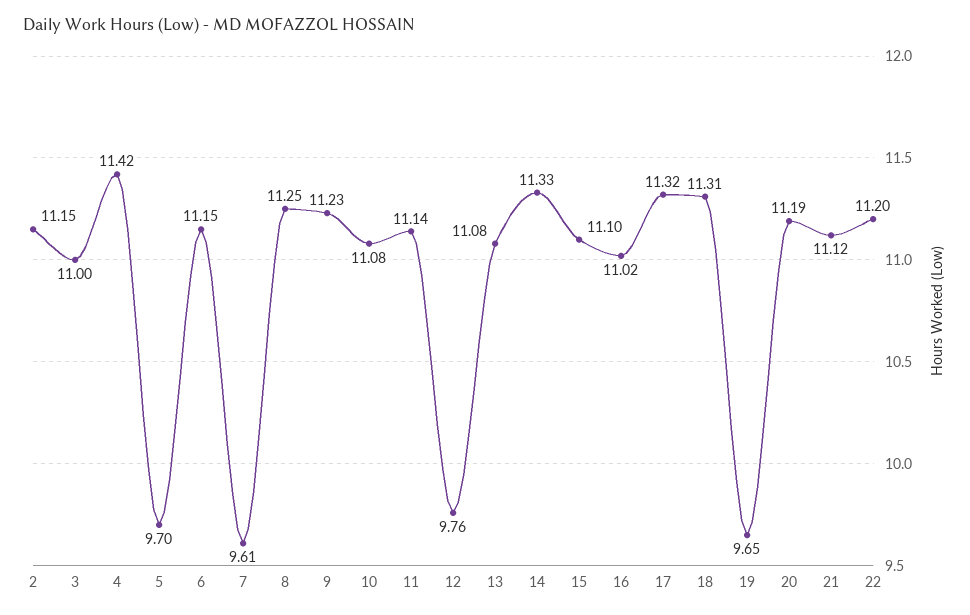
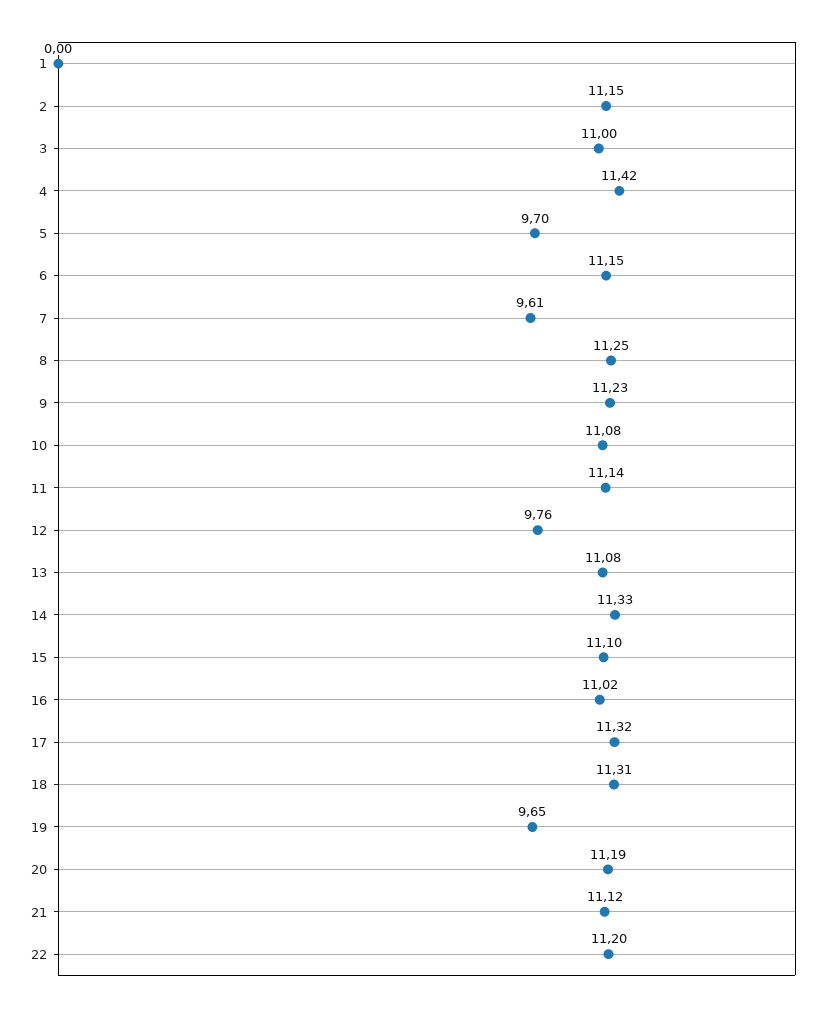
1: none -> 0

